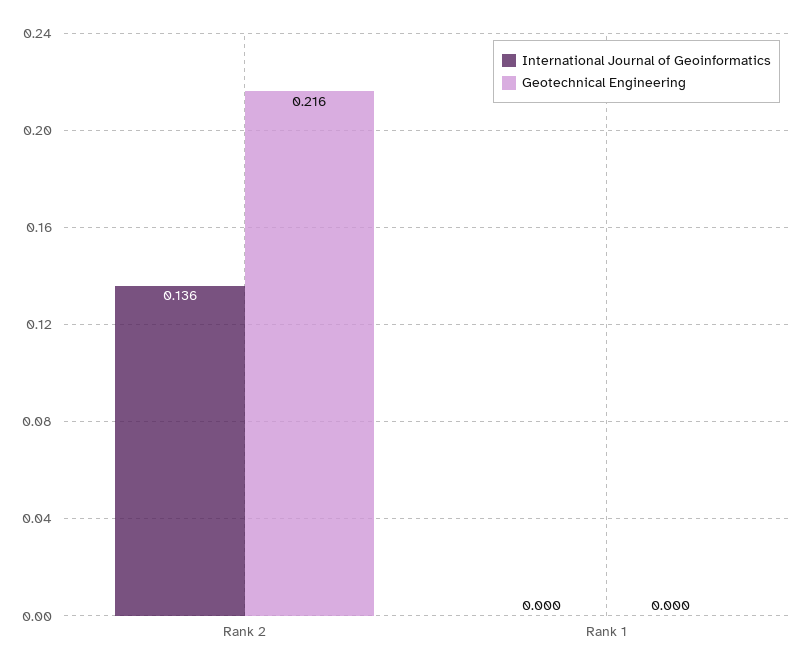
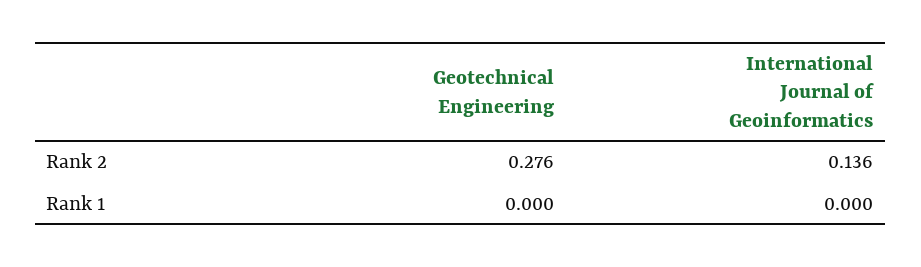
Geotechnical Engineering, Rank 2: 0.216 -> 0.276

